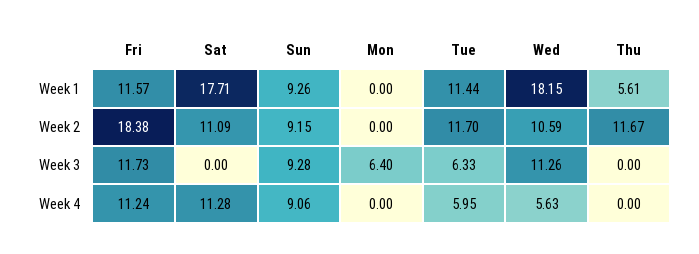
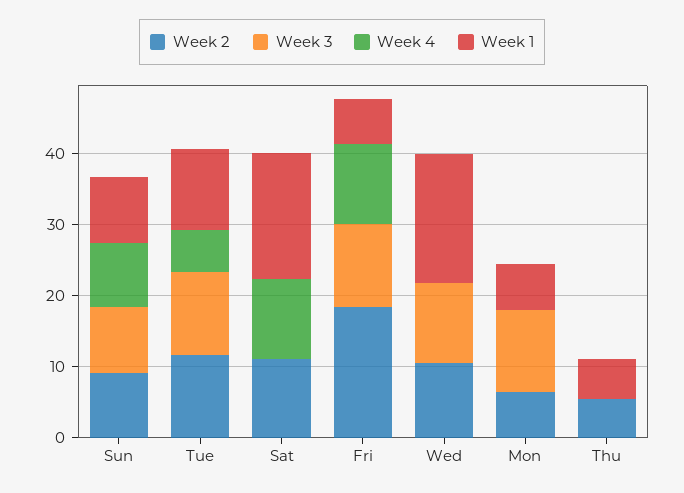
Week 1, Fri: 11.57 -> 6
Week 1, Mon: 0 -> 6
Week 2, Mon: 0 -> 6
Week 2, Thu: 11.67 -> 6
Week 3, Mon: 6.4 -> 12
Week 3, Tue: 6.33 -> 12
Week 4, Wed: 5.63 -> 0

